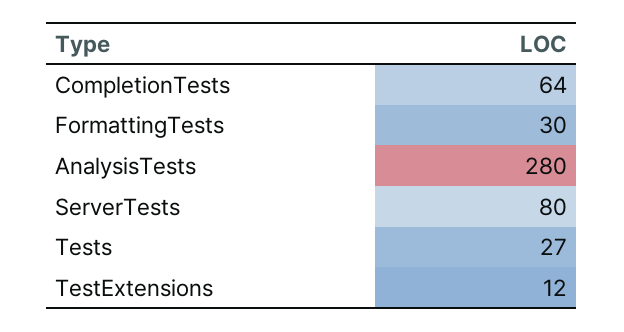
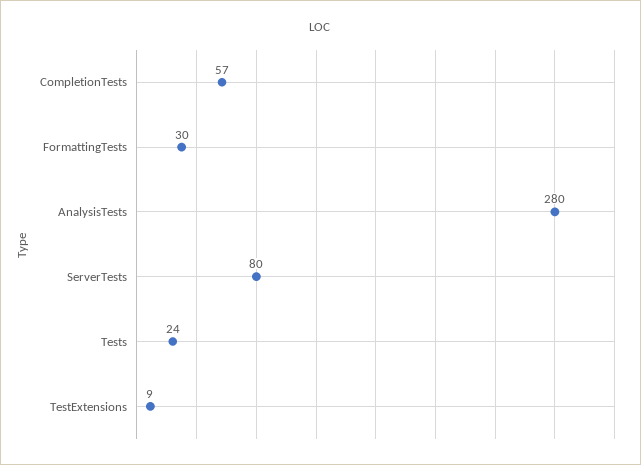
CompletionTests: 64 -> 57
Tests: 27 -> 24
TestExtensions: 12 -> 9

